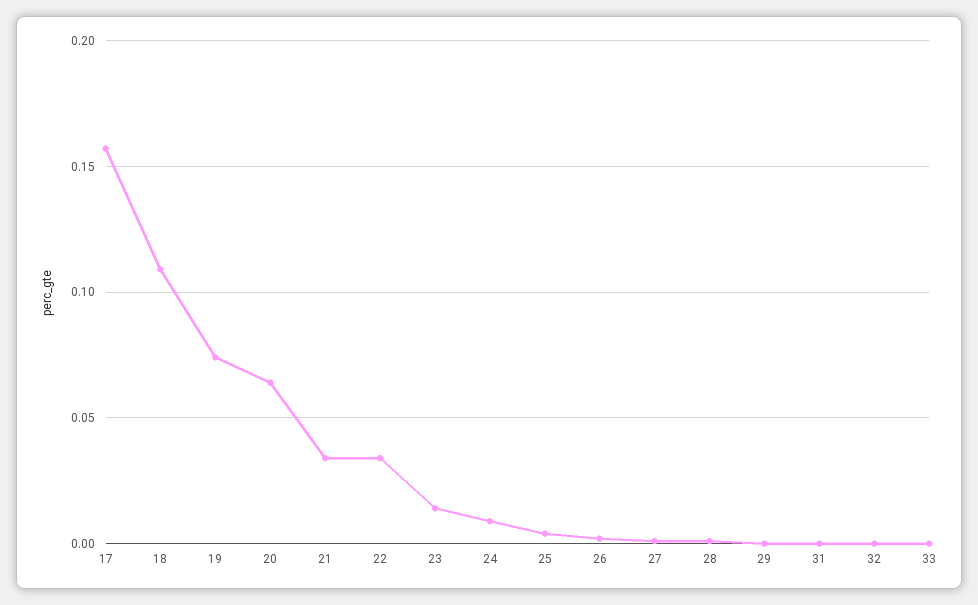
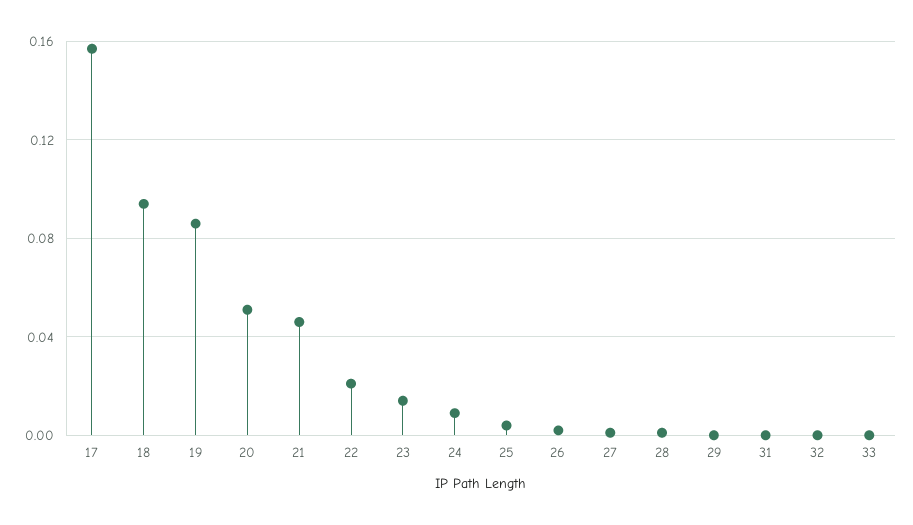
18: 0.11 -> 0.095
19: 0.075 -> 0.085
20: 0.065 -> 0.05
21: 0.035 -> 0.045
22: 0.035 -> 0.02

